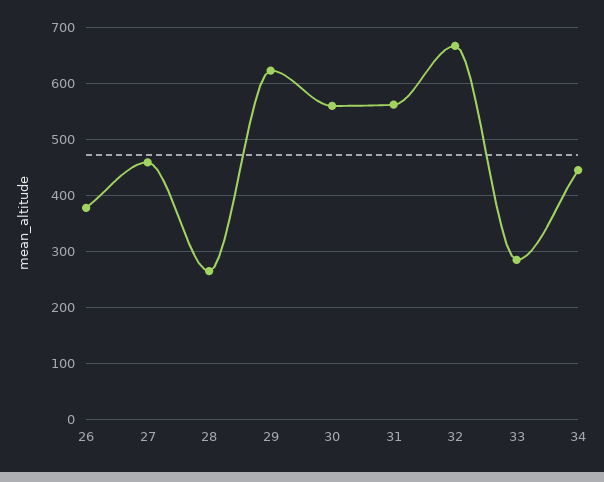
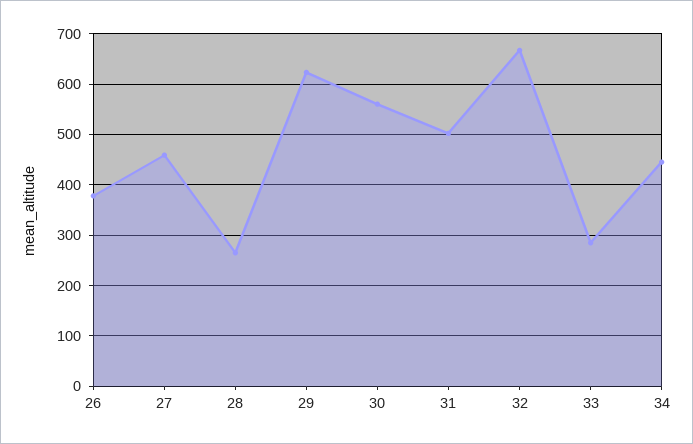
31: 560 -> 500

